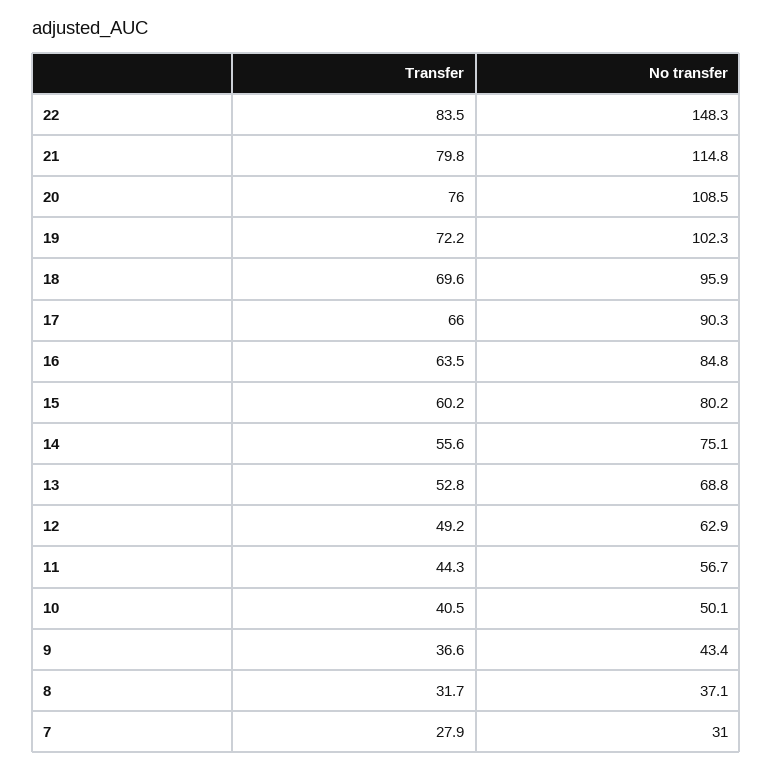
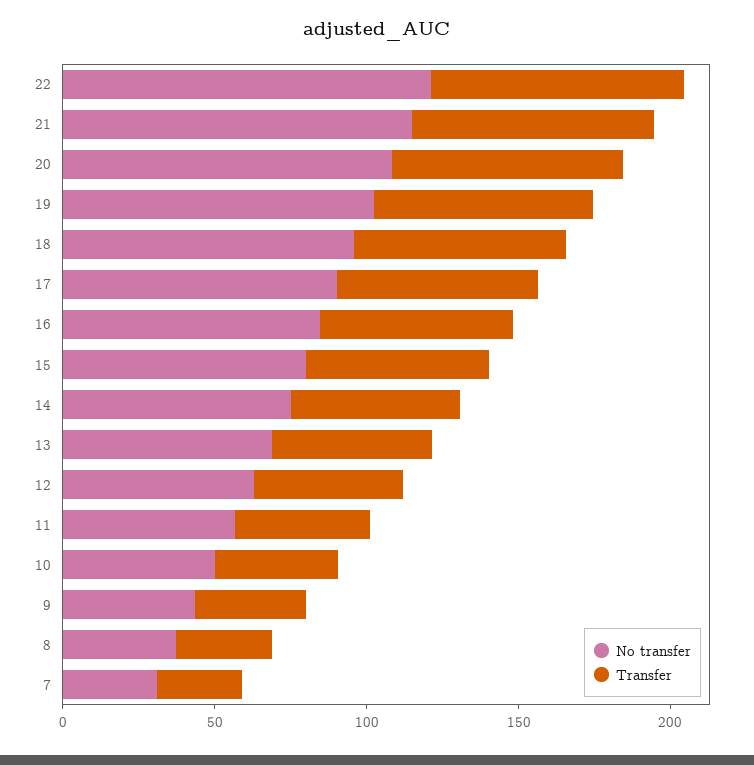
No transfer, 22: 148.3 -> 120

